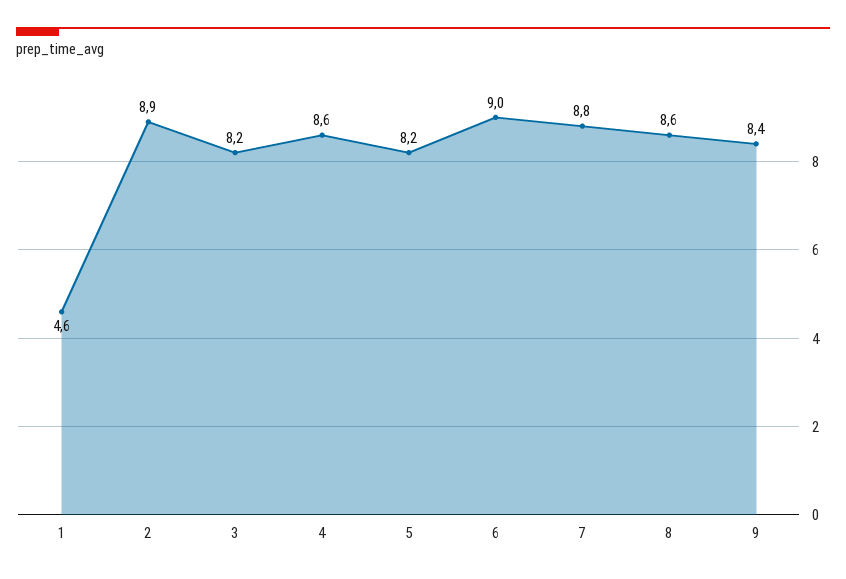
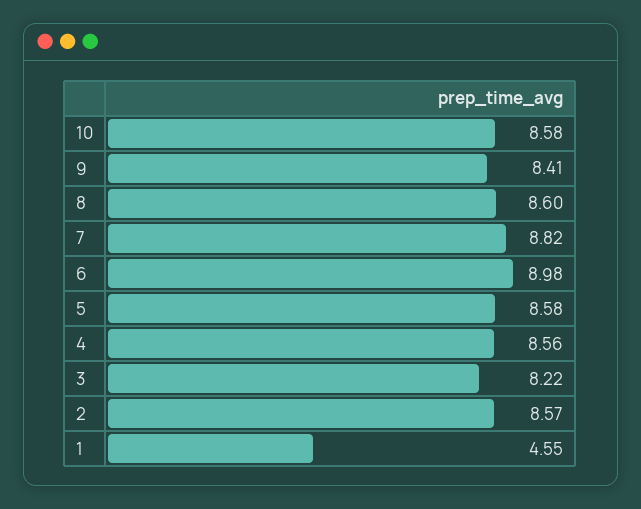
2: 8.9 -> 8.57
5: 8.2 -> 8.58
10: none -> 8.58

